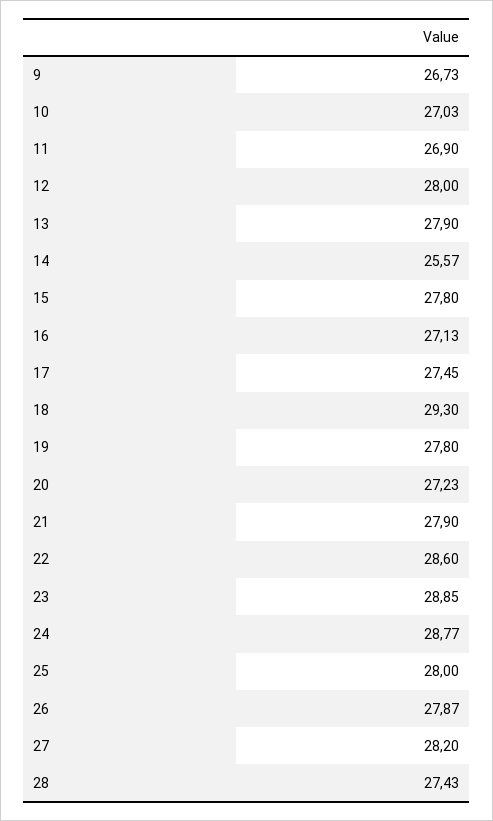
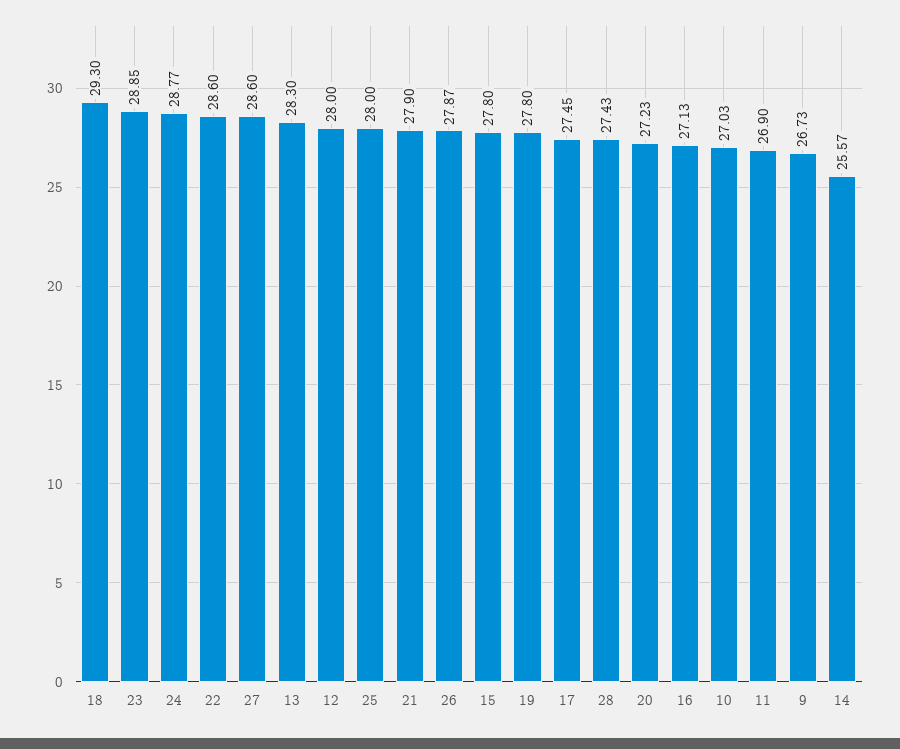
13: 27.9 -> 28.3
27: 28.2 -> 28.6

